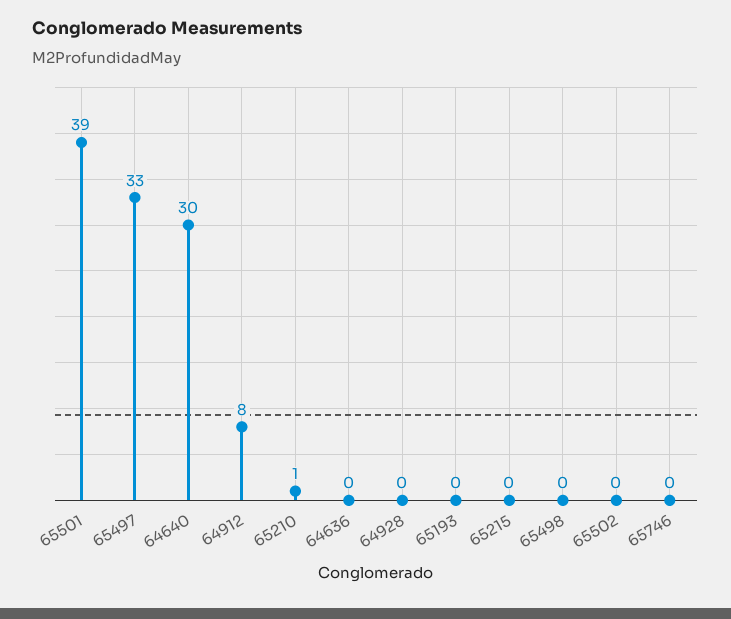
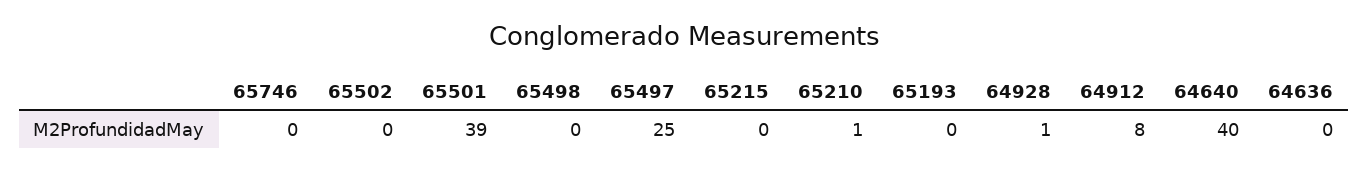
65497: 33 -> 25
64640: 30 -> 40
64928: 0 -> 1

